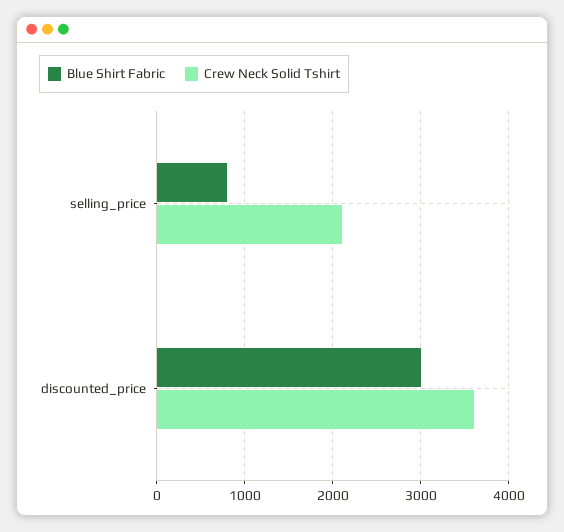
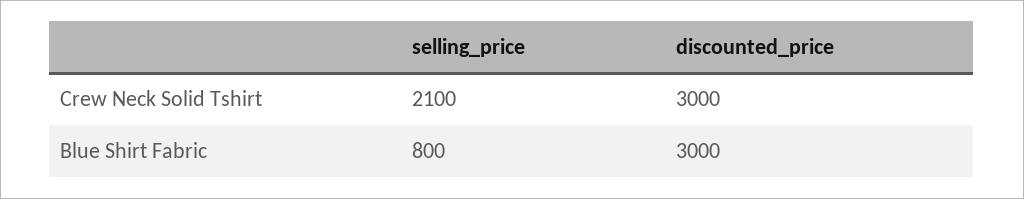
Crew Neck Solid Tshirt, discounted_price: 3600 -> 3000

